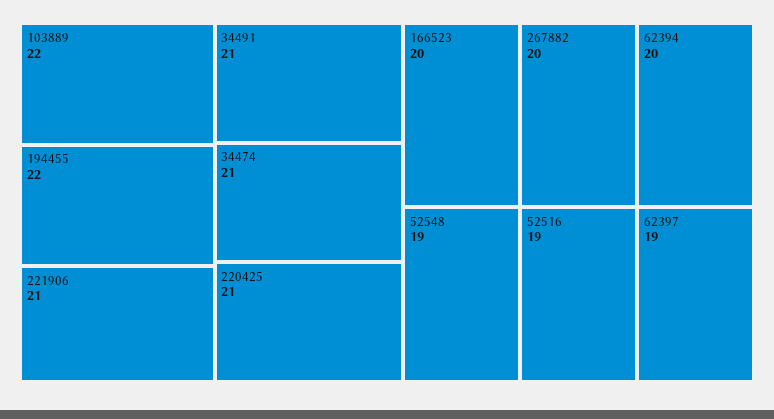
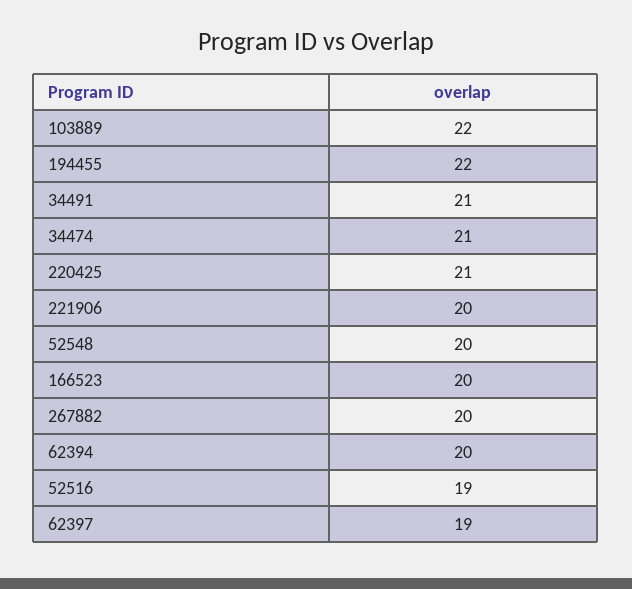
221906: 21 -> 20
52548: 19 -> 20

